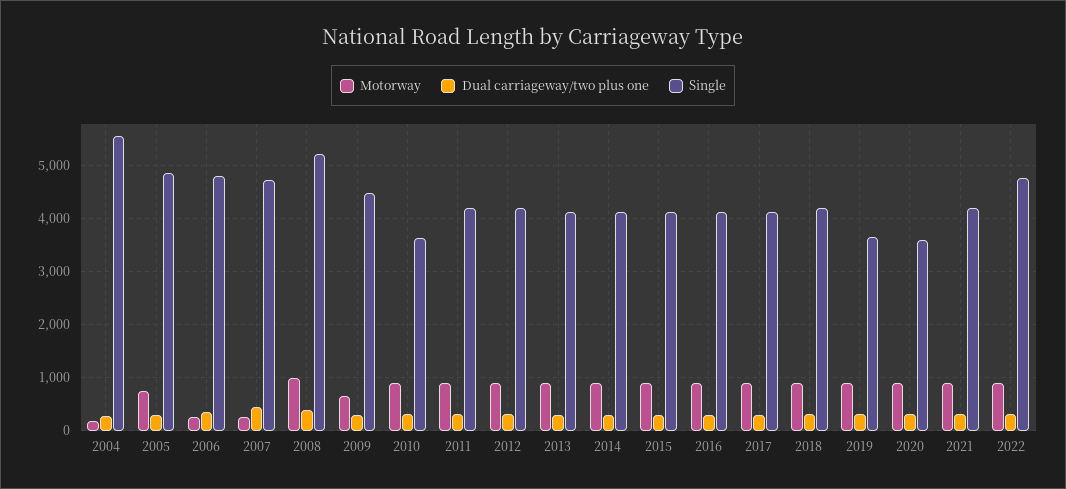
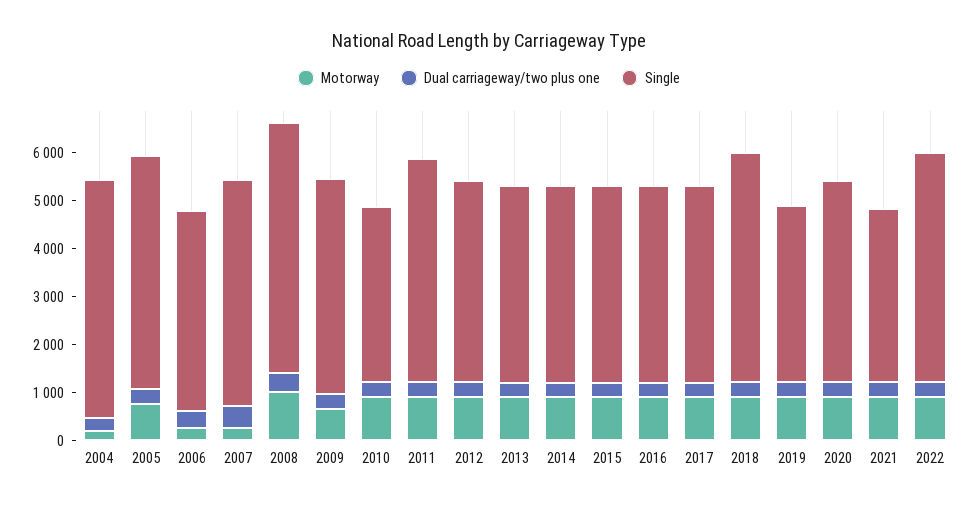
Single, 2004: 5600 -> 5000
Single, 2006: 4800 -> 4200
Single, 2011: 4200 -> 4600
Single, 2018: 4200 -> 4800
Single, 2020: 3600 -> 4200
Single, 2021: 4200 -> 3600

